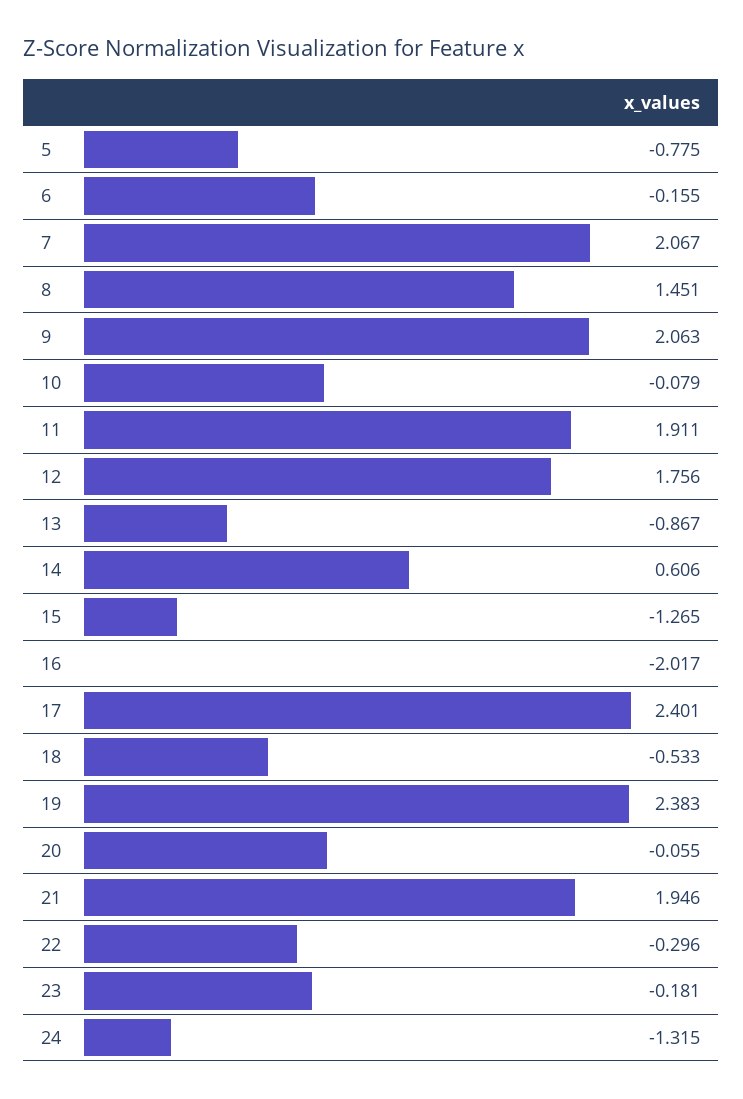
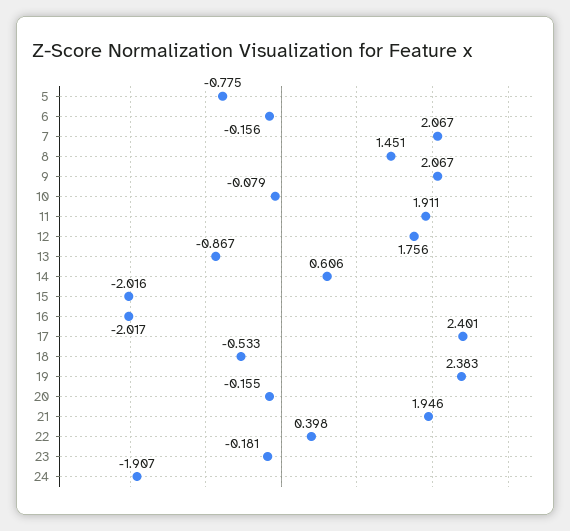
6: -0.155 -> -0.156
9: 2.063 -> 2.067
15: -1.265 -> -2.016
20: -0.055 -> -0.155
22: -0.296 -> 0.398
24: -1.315 -> -1.907

